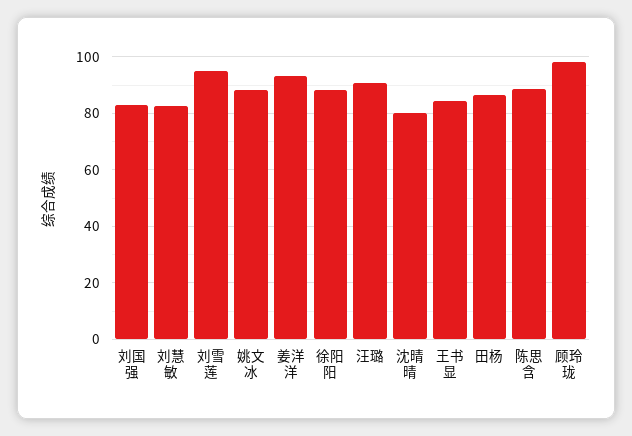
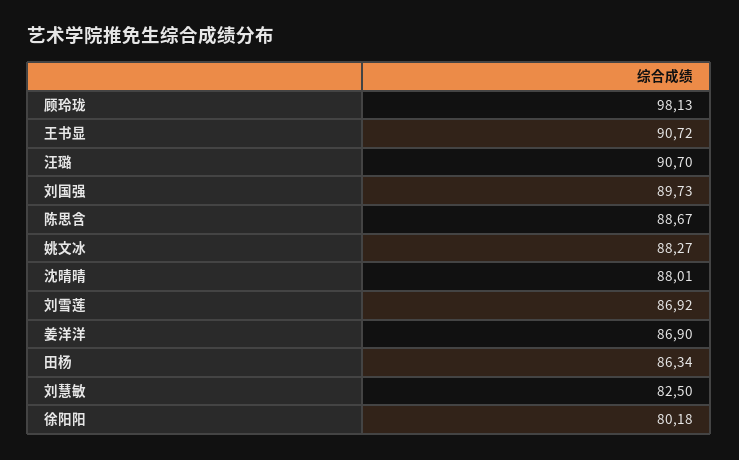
刘国强: 82.5 -> 89.73
刘雪莲: 95 -> 86.92
姜洋洋: 92.5 -> 86.9
徐阳阳: 87.5 -> 80.18
沈晴晴: 80 -> 88.01
王书显: 85 -> 90.72

